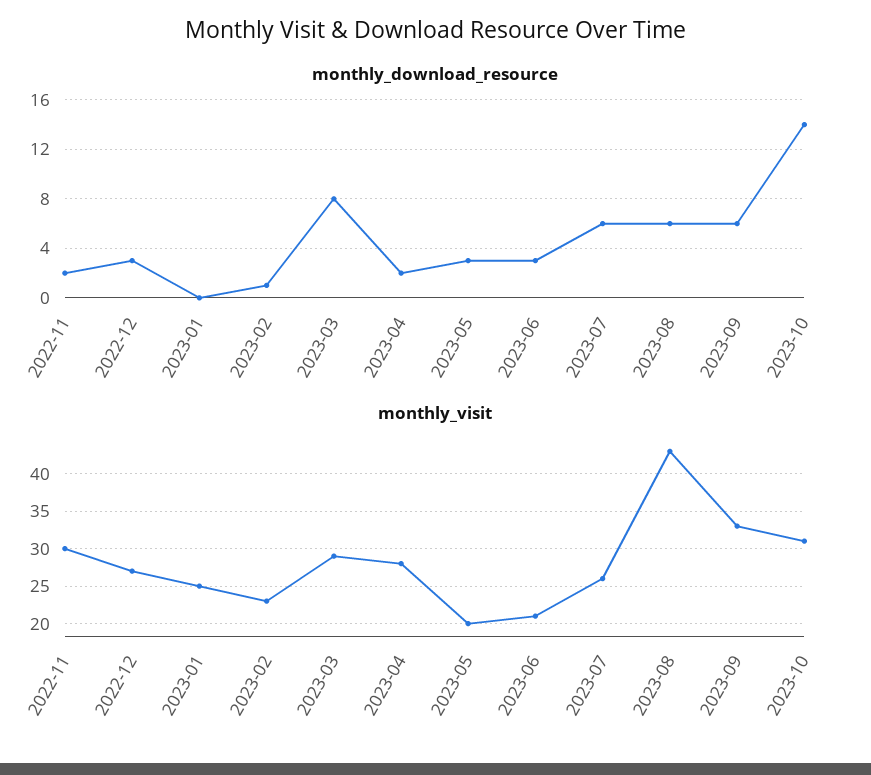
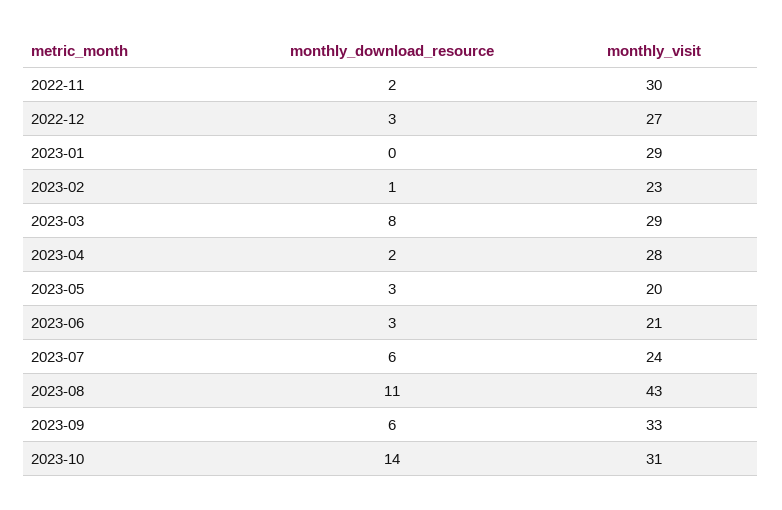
monthly_download_resource, 2023-08: 6 -> 11
monthly_visit, 2023-01: 25 -> 29
monthly_visit, 2023-07: 26 -> 24

